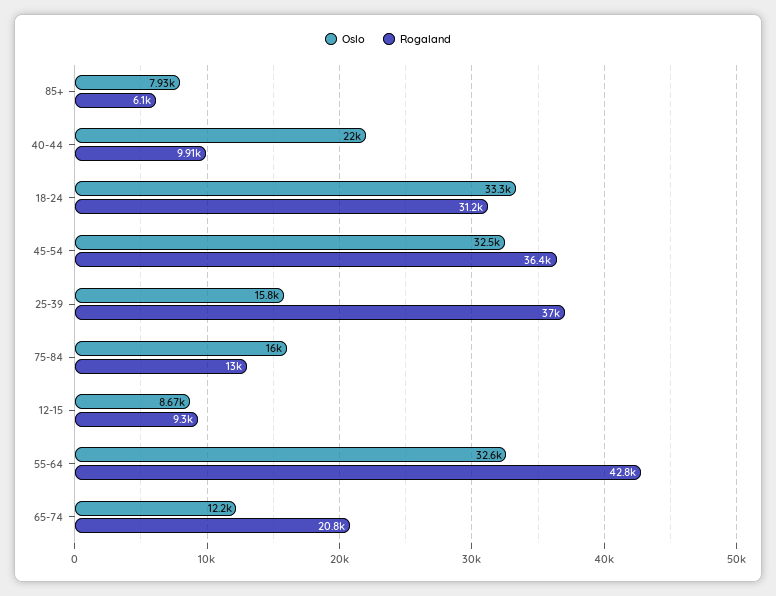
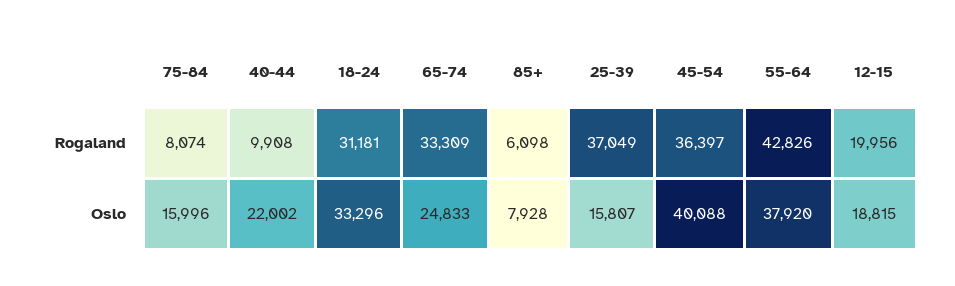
Oslo, 45-54: 32500 -> 40088
Rogaland, 75-84: 13000 -> 8074
Oslo, 12-15: 8670 -> 18815
Rogaland, 12-15: 9300 -> 19956
Oslo, 55-64: 32600 -> 37920
Oslo, 65-74: 12200 -> 24833
Rogaland, 65-74: 20800 -> 33309

